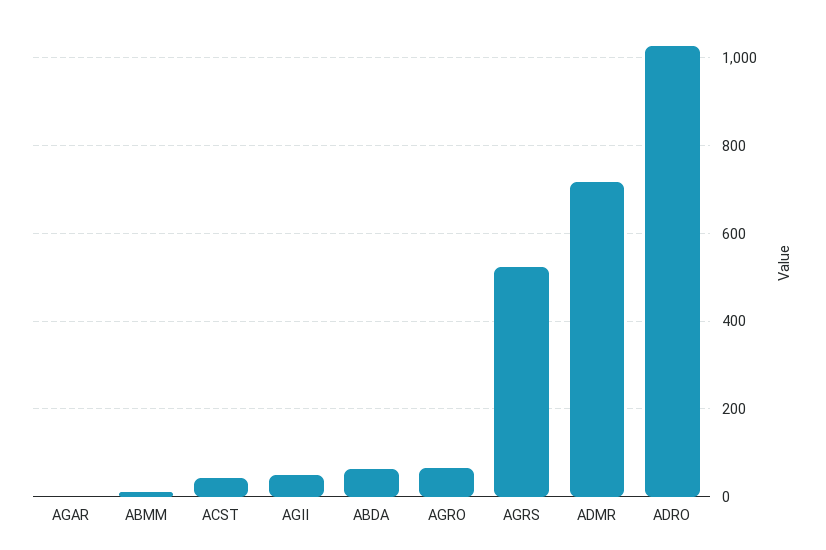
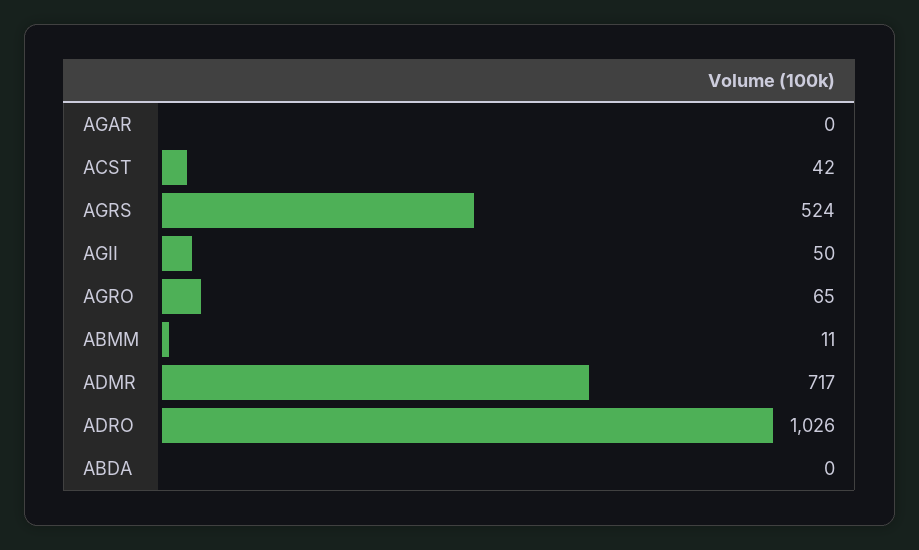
ABDA: 60 -> 0

